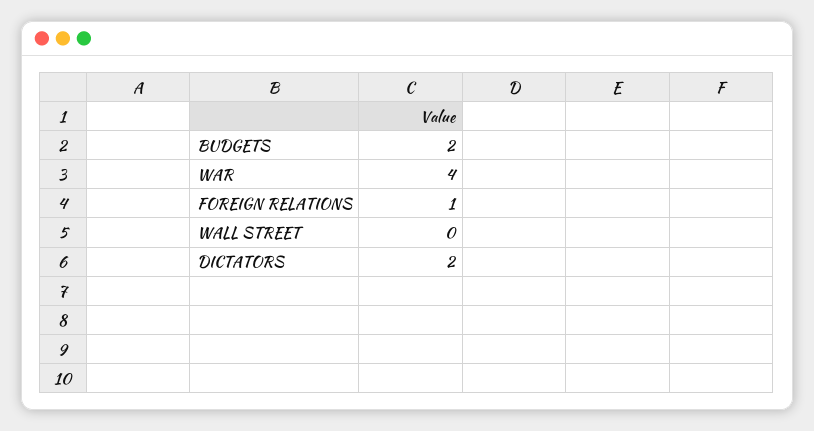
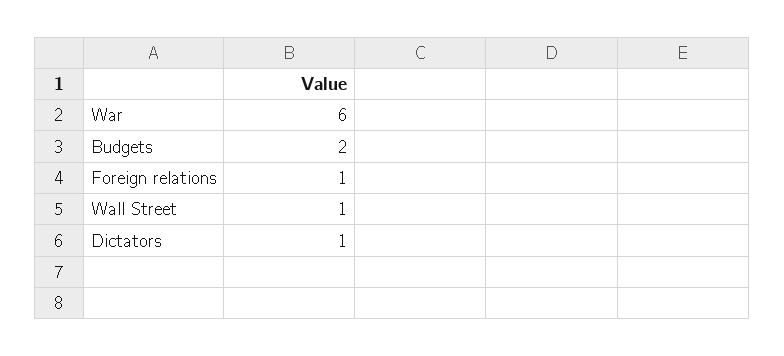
WAR: 4 -> 6
WALL STREET: 0 -> 1
DICTATORS: 2 -> 1

